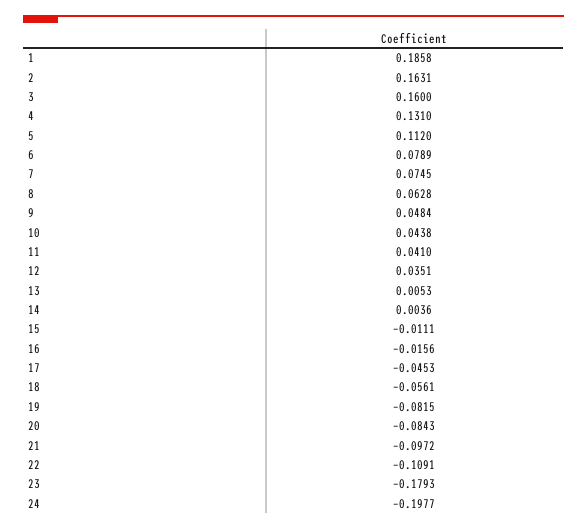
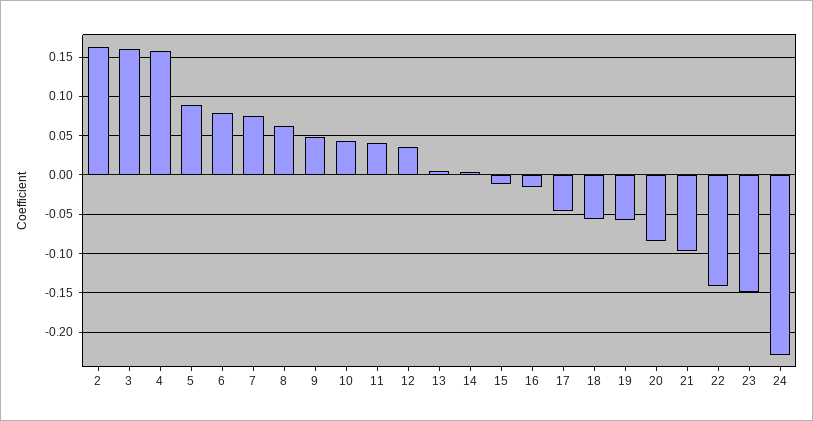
1: 0.1858 -> none
4: 0.131 -> 0.16
5: 0.112 -> 0.09
19: -0.0815 -> -0.06
22: -0.1091 -> -0.14
23: -0.1793 -> -0.15
24: -0.1977 -> -0.23

